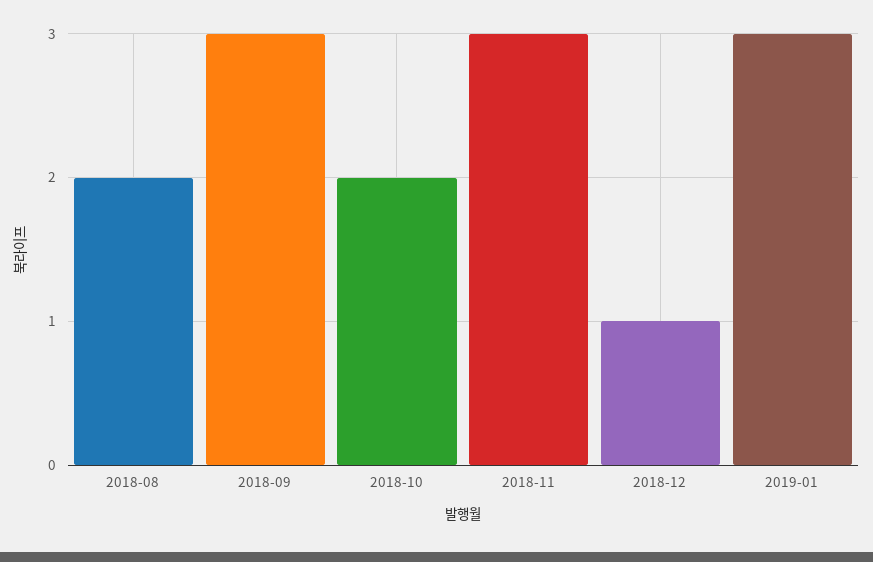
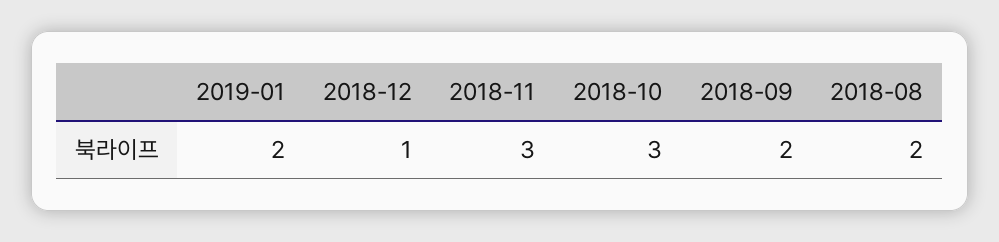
2018-09: 3 -> 2
2018-10: 2 -> 3
2019-01: 3 -> 2

